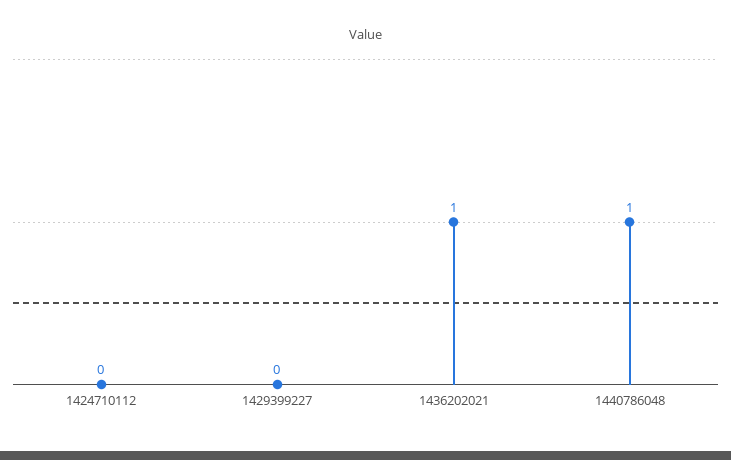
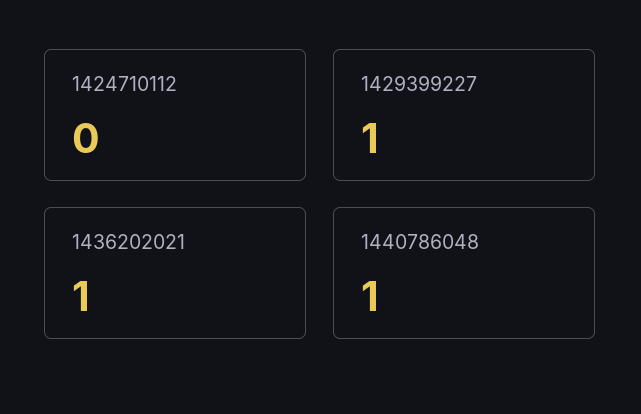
1429399227: 0 -> 1

